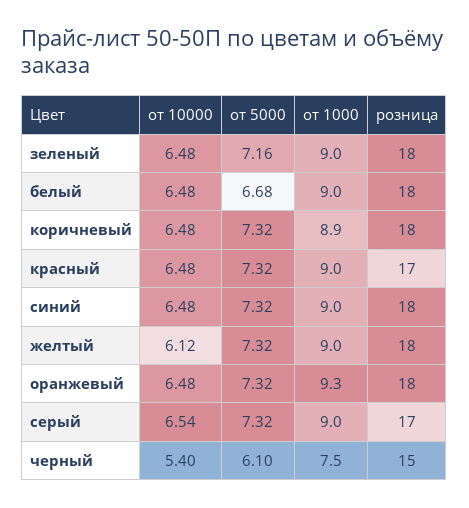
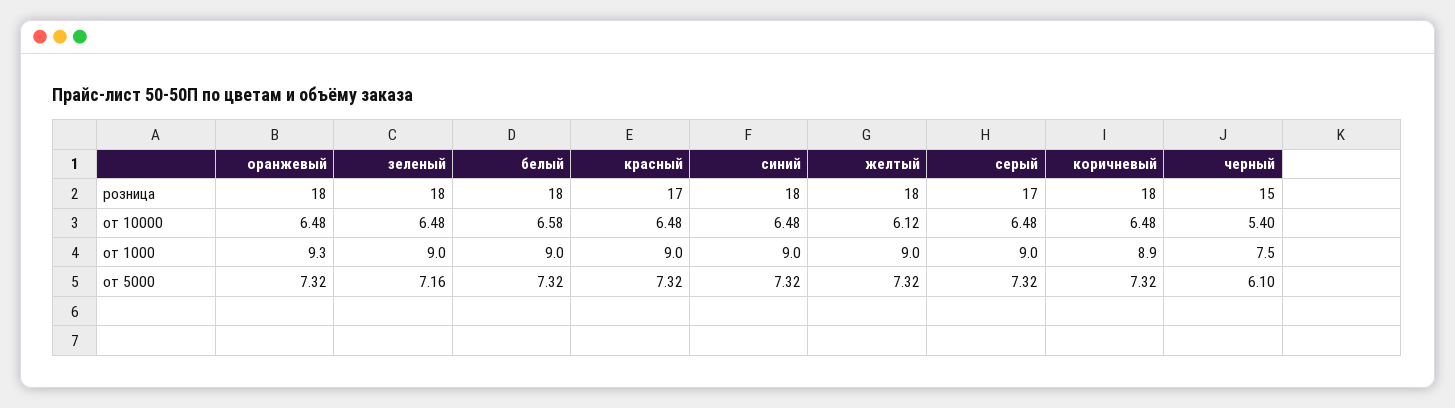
от 10000, белый: 6.48 -> 6.58
от 5000, белый: 6.68 -> 7.32
от 10000, серый: 6.54 -> 6.48

